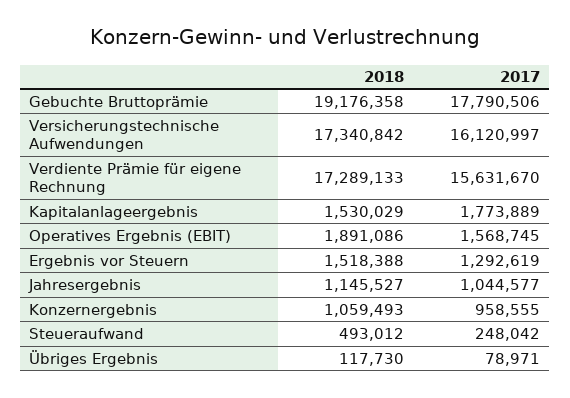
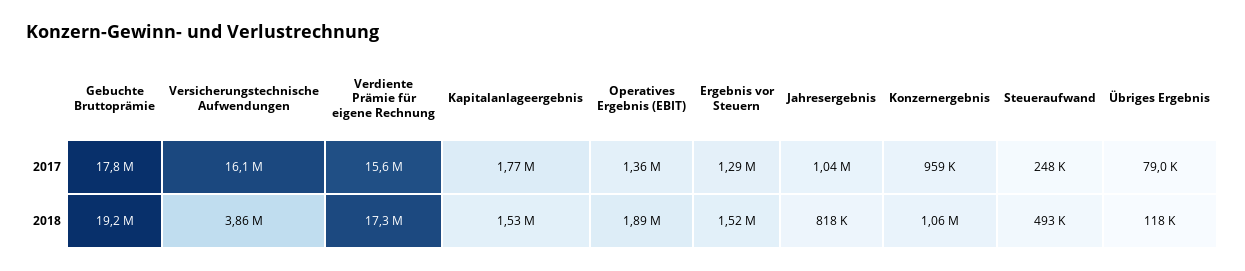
2018, Versicherungstechnische Aufwendungen: 17340842 -> 3860000
2017, Operatives Ergebnis (EBIT): 1568745 -> 1360000
2018, Jahresergebnis: 1145527 -> 818000

